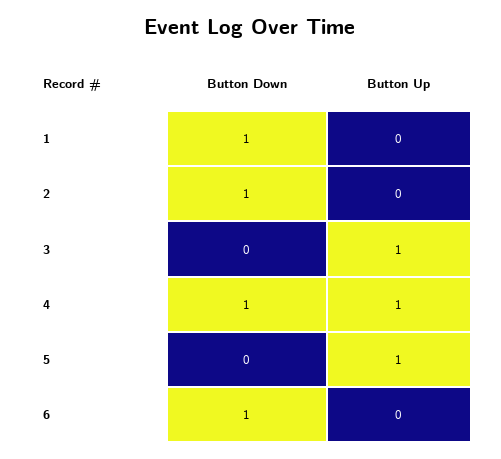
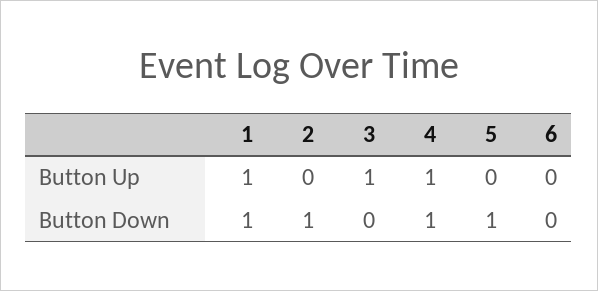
Button Up, 1: 0 -> 1
Button Down, 5: 0 -> 1
Button Up, 5: 1 -> 0
Button Down, 6: 1 -> 0

